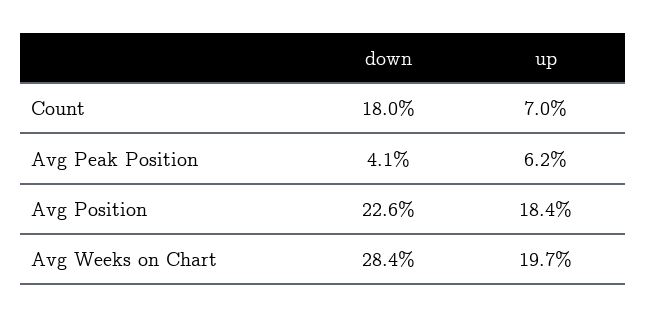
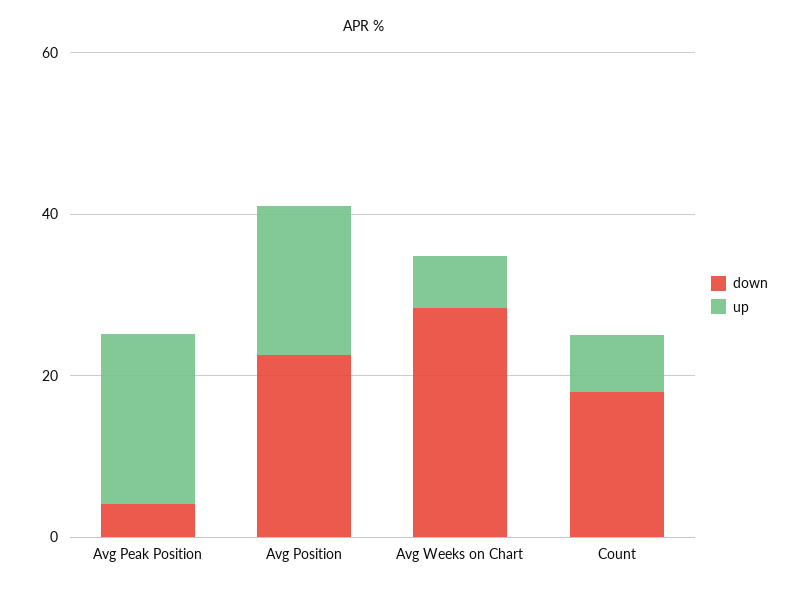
up, Avg Peak Position: 6.2 -> 20
up, Avg Weeks on Chart: 19.7 -> 5

